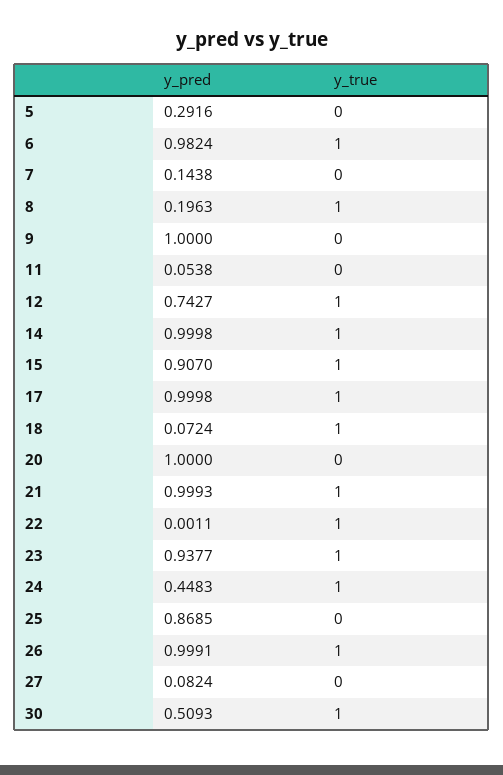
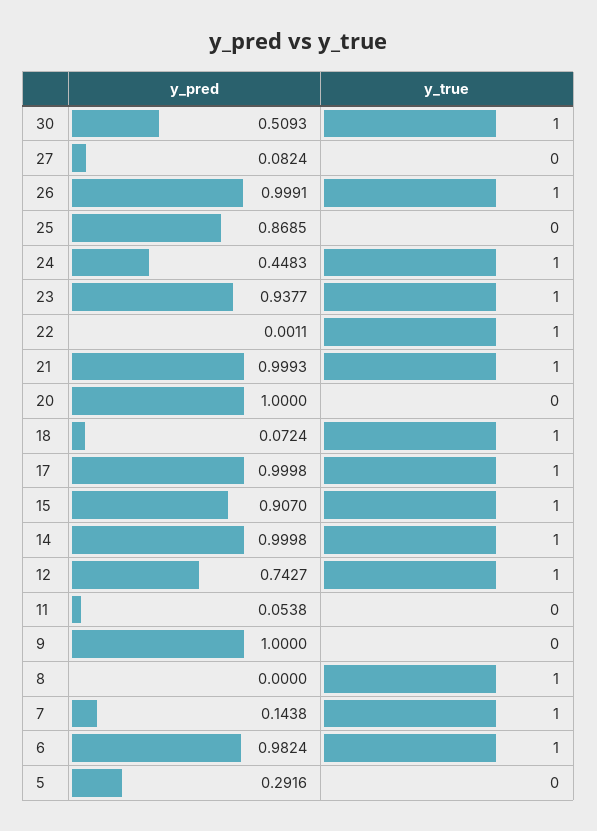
y_true, 7: 0 -> 1
y_pred, 8: 0.1963 -> 0

